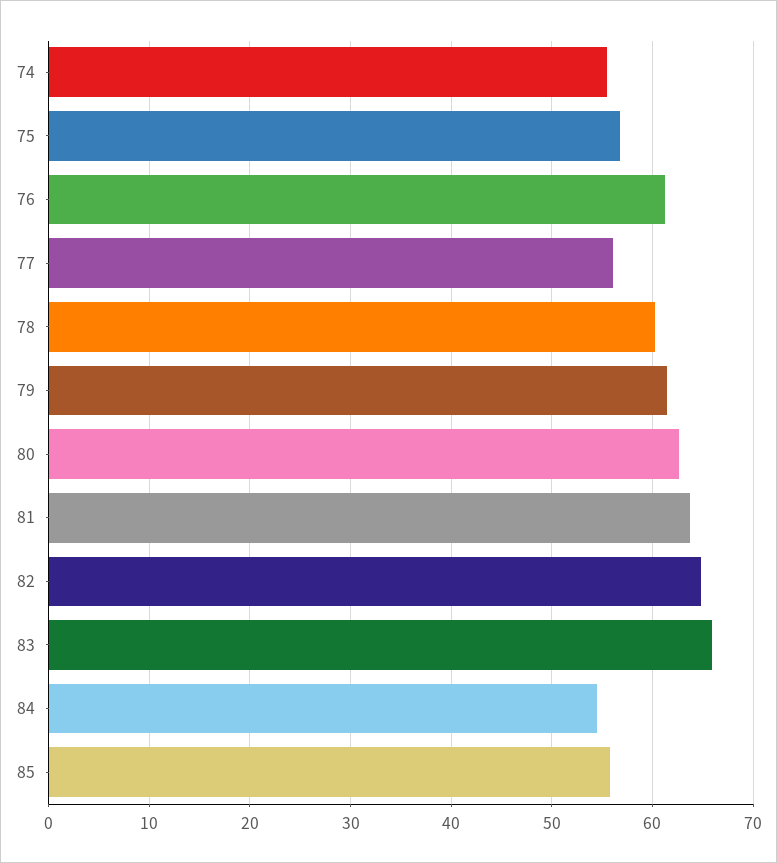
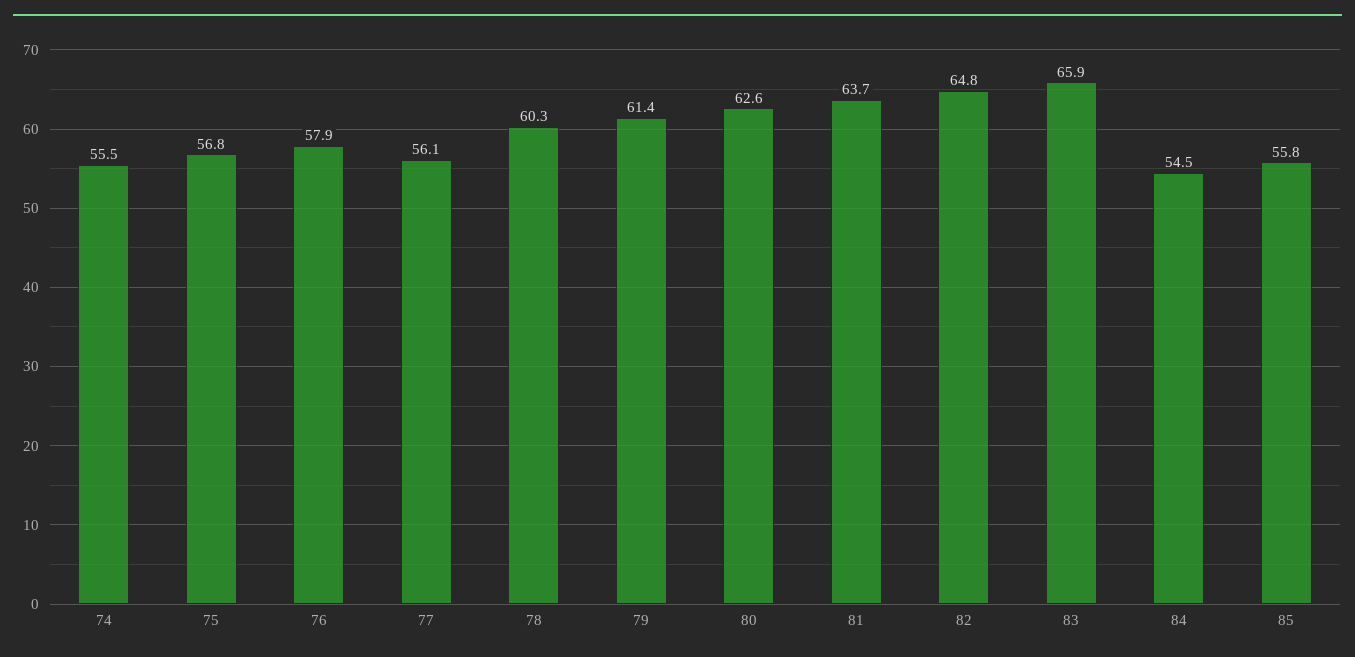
76: 61 -> 57.9

